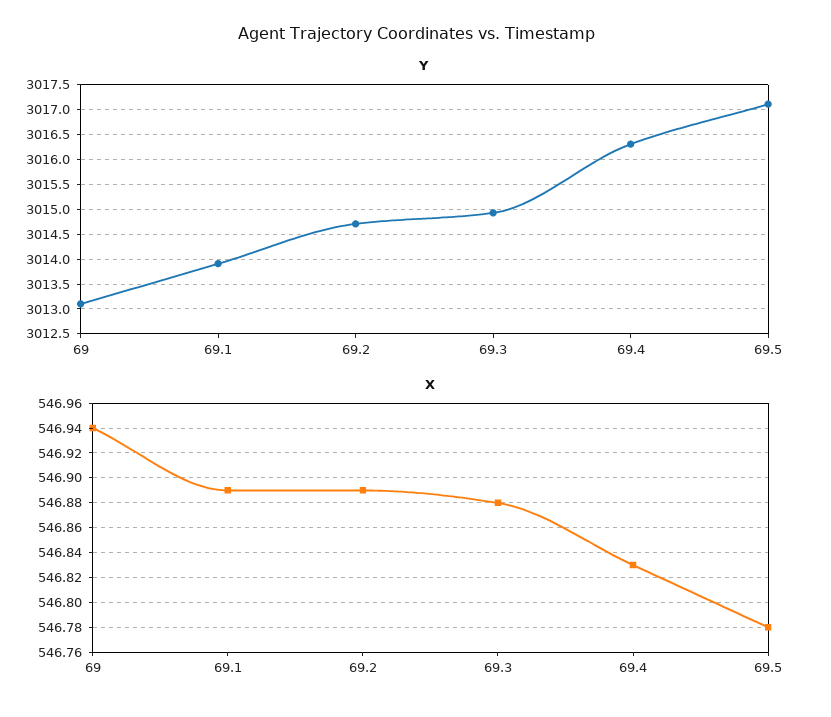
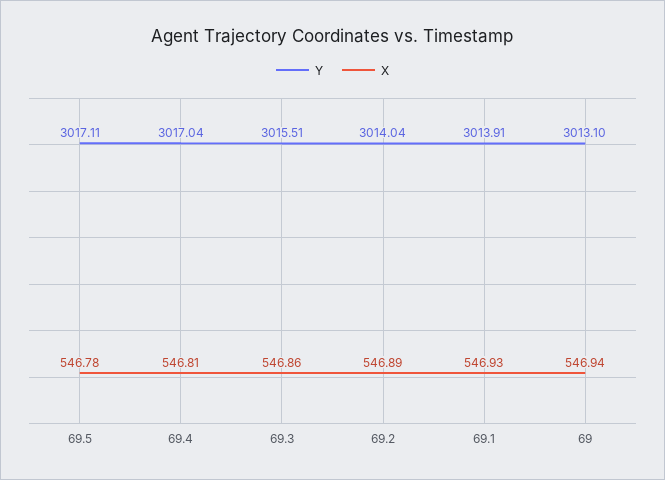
Y, 69.2: 3014.75 -> 3014.04
Y, 69.3: 3015 -> 3015.51
Y, 69.4: 3016.25 -> 3017.04
X, 69.1: 546.89 -> 546.93
X, 69.3: 546.88 -> 546.86
X, 69.4: 546.83 -> 546.81

